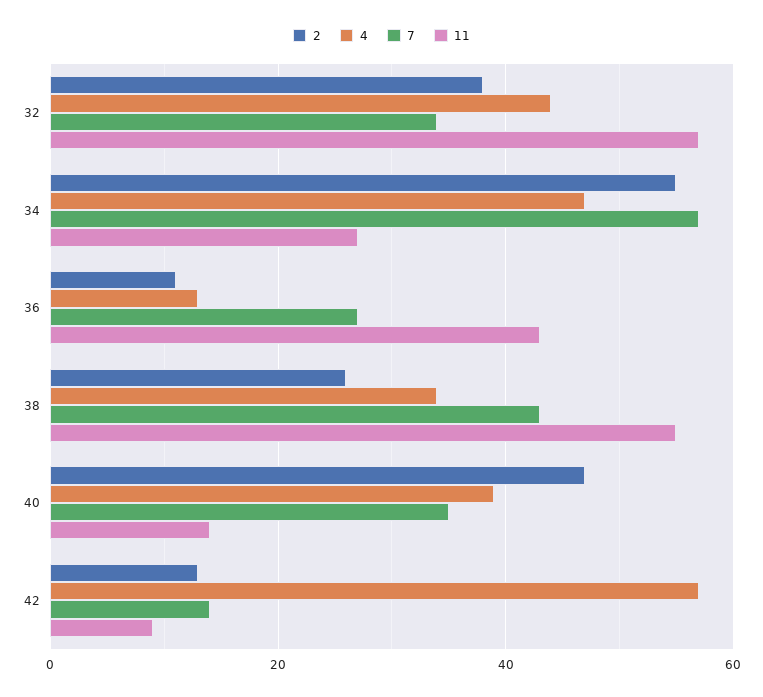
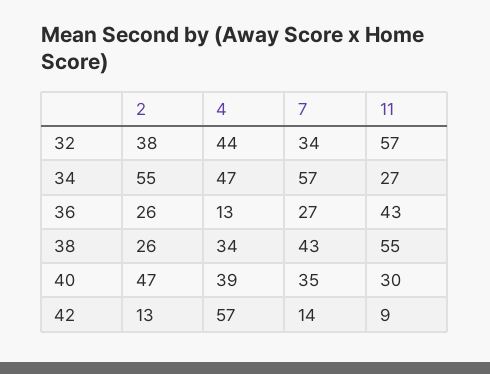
2, 36: 10 -> 26
11, 40: 15 -> 30

